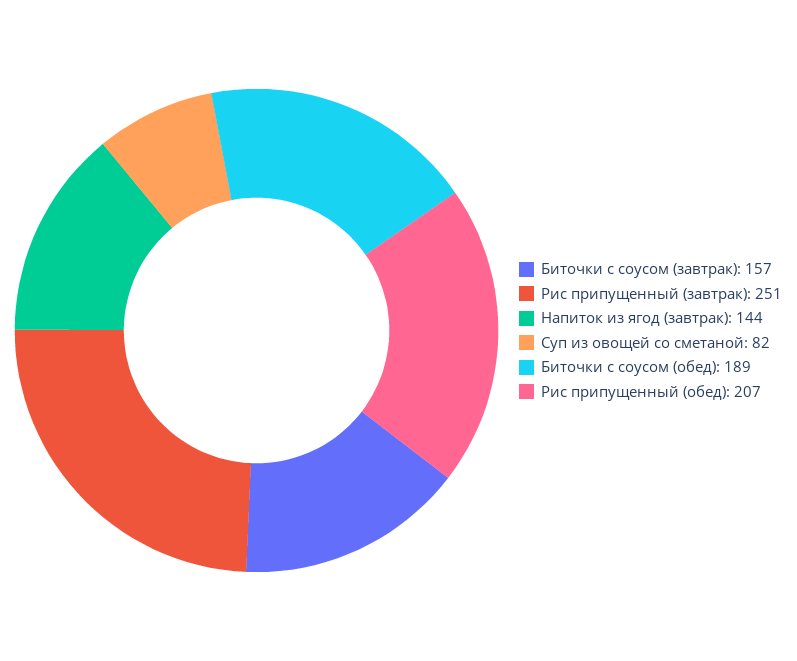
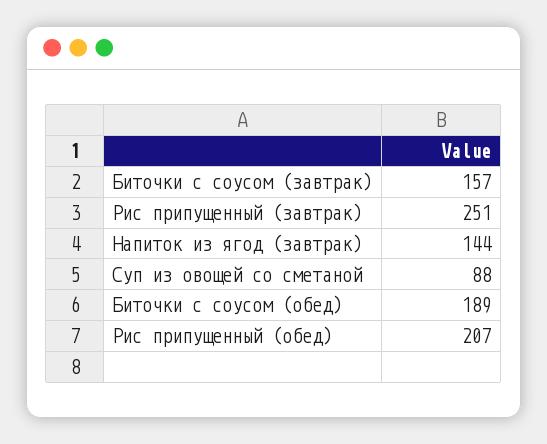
Суп из овощей со сметаной: 82 -> 88

